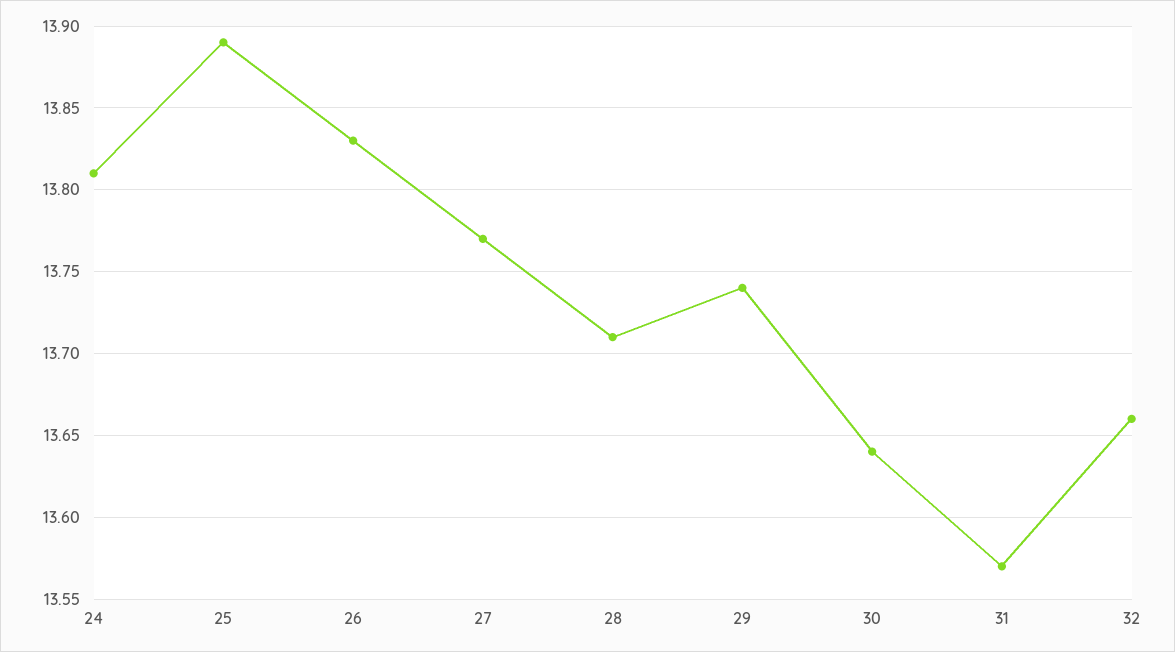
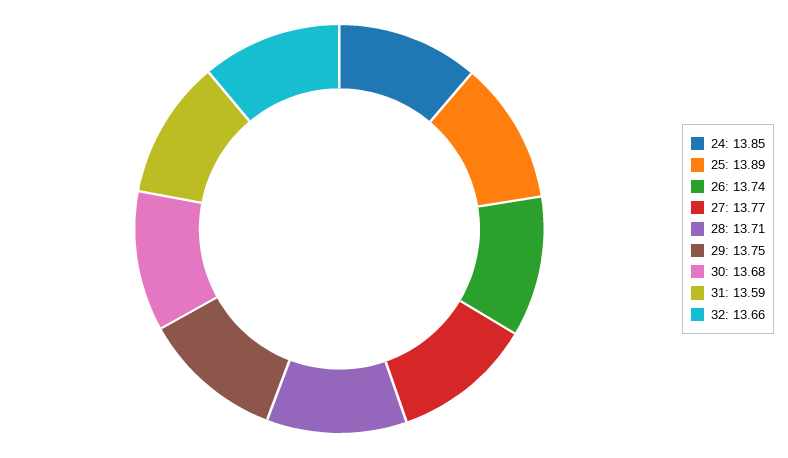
24: 13.81 -> 13.85
26: 13.83 -> 13.74
29: 13.74 -> 13.75
30: 13.64 -> 13.68
31: 13.57 -> 13.59

